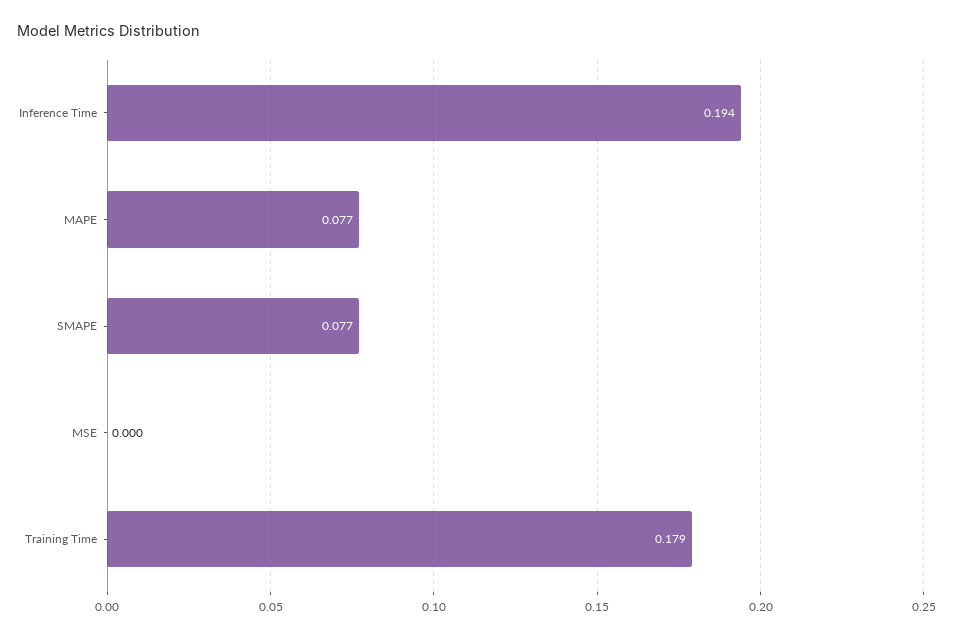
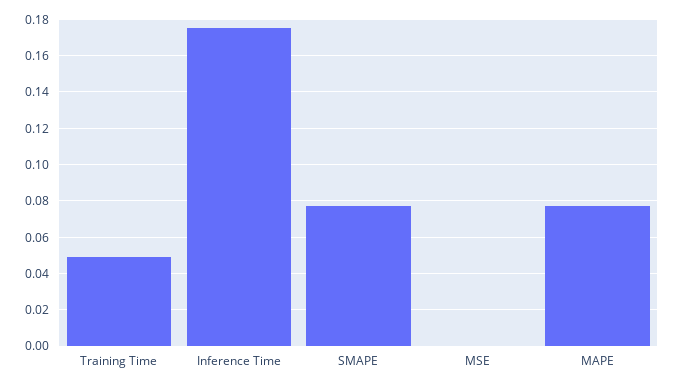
Inference Time: 0.194 -> 0.175
Training Time: 0.179 -> 0.05

